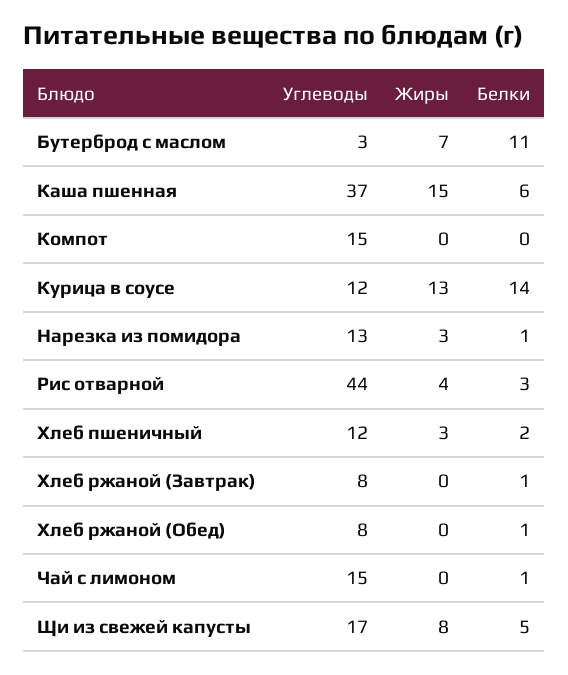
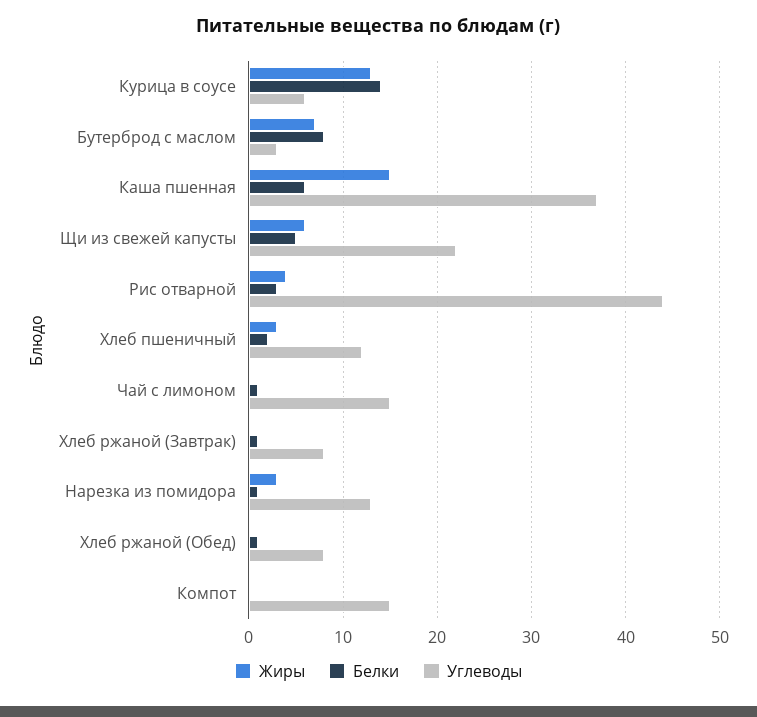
Белки, Бутерброд с маслом: 11 -> 8
Углеводы, Курица в соусе: 12 -> 6
Углеводы, Щи из свежей капусты: 17 -> 22
Жиры, Щи из свежей капусты: 8 -> 6

